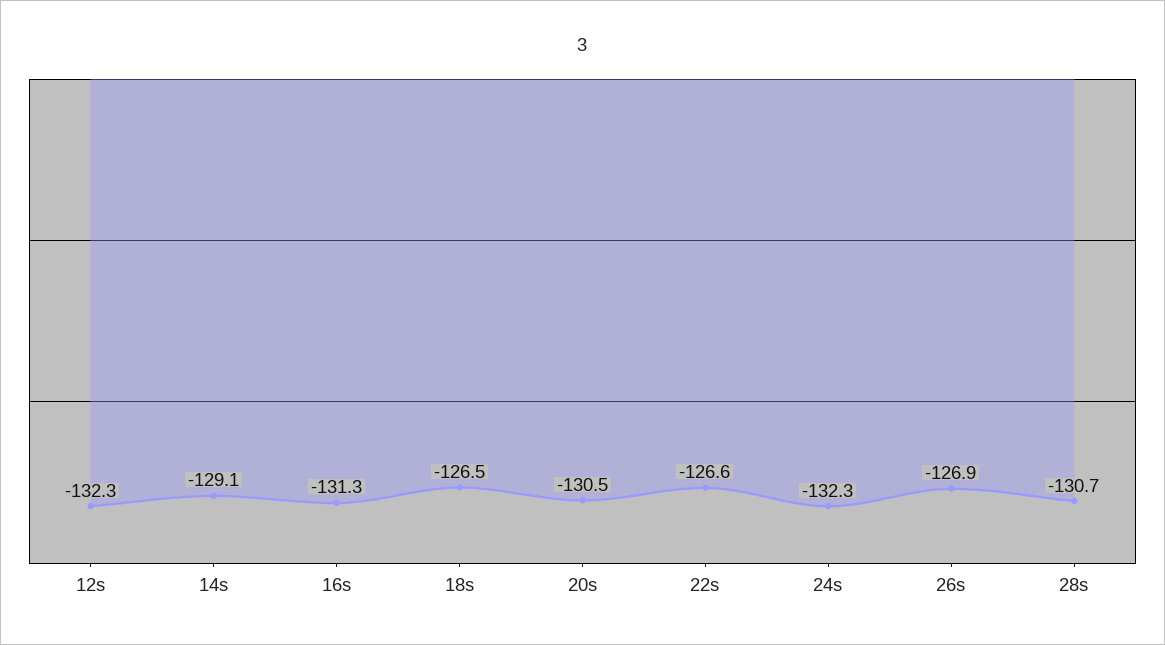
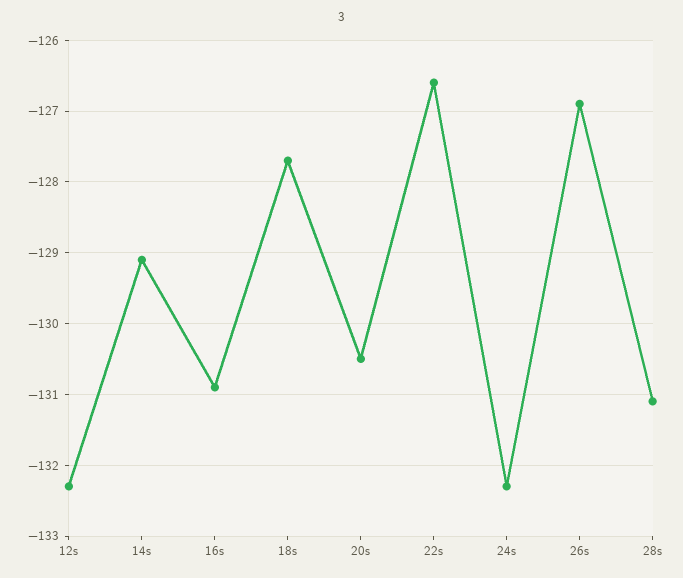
16s: -131.3 -> -130.9
18s: -126.5 -> -127.7
28s: -130.7 -> -131.1

